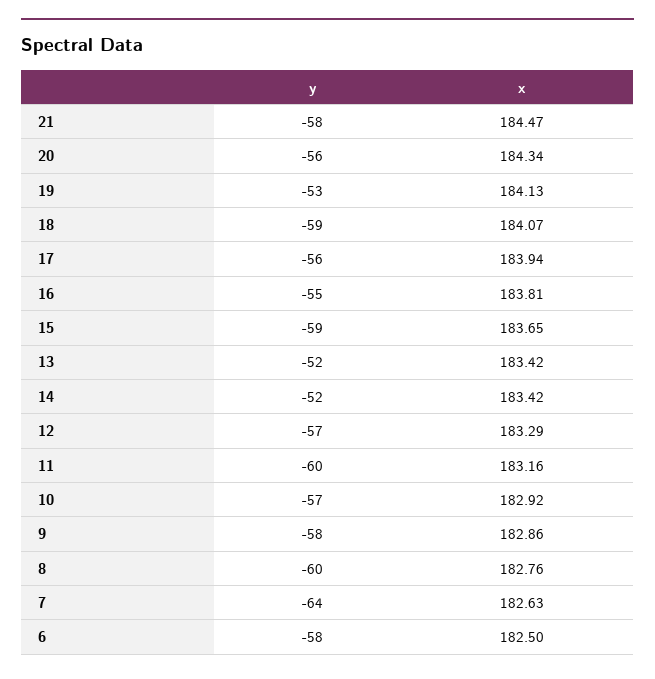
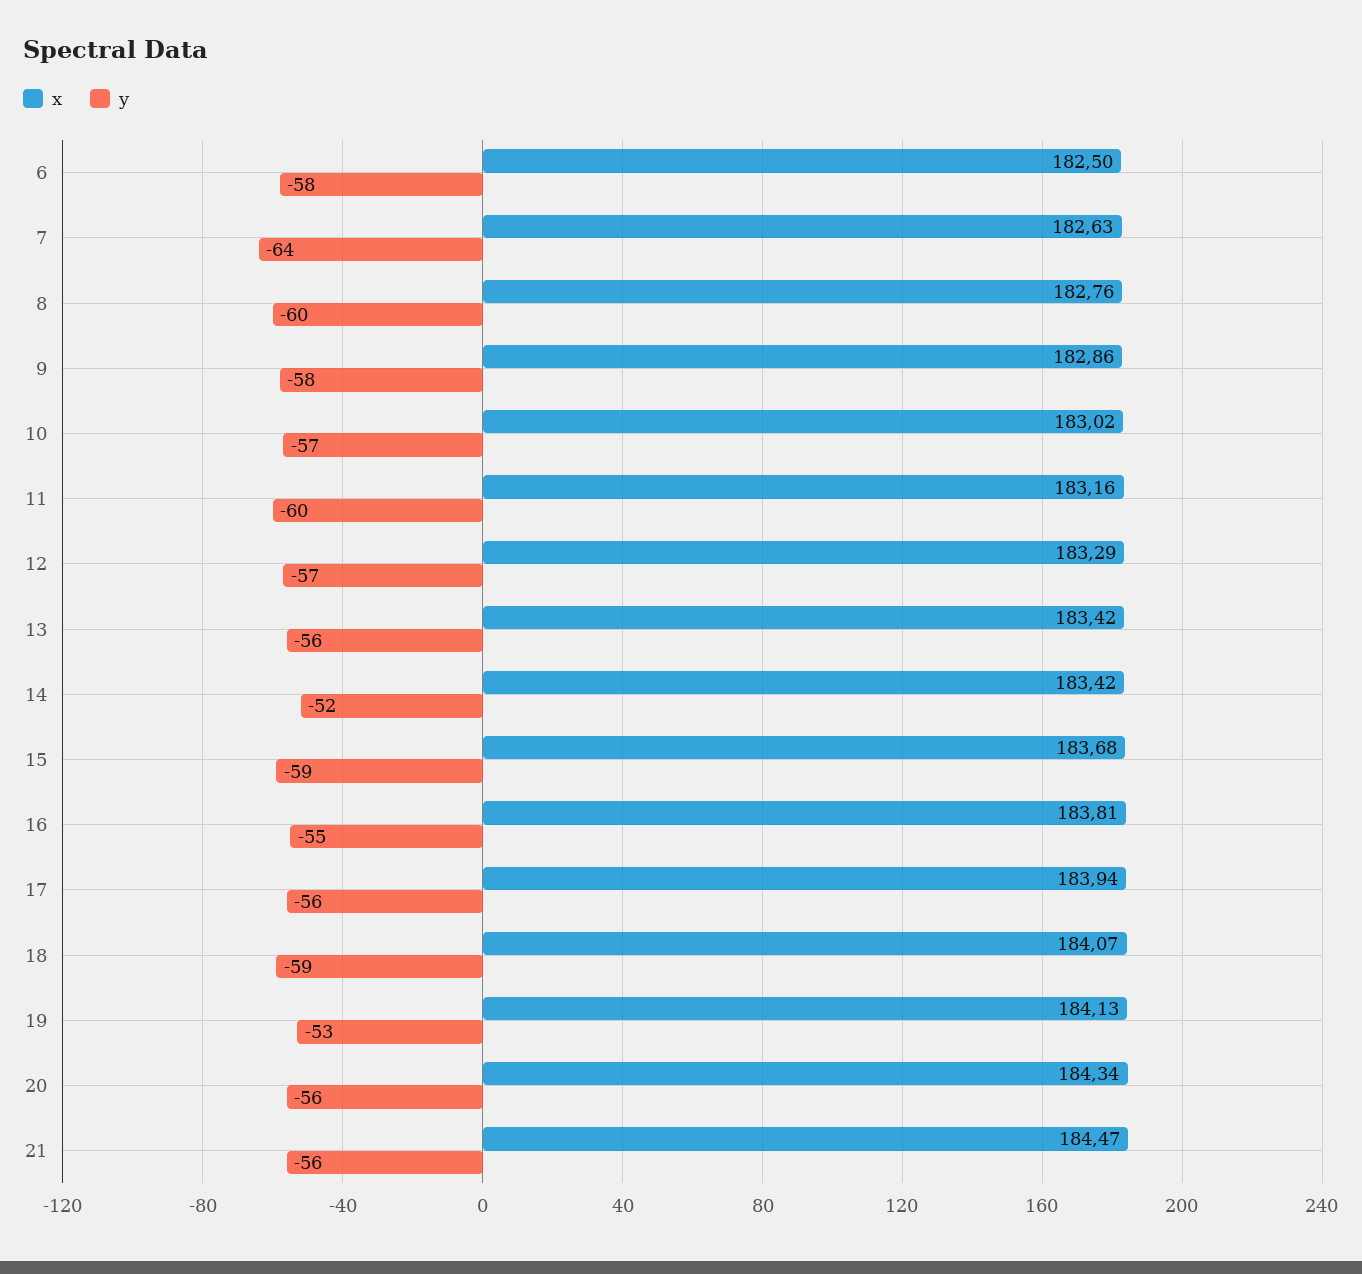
y, 21: -58 -> -56
x, 15: 183.65 -> 183.68
y, 13: -52 -> -56
x, 10: 182.92 -> 183.02

